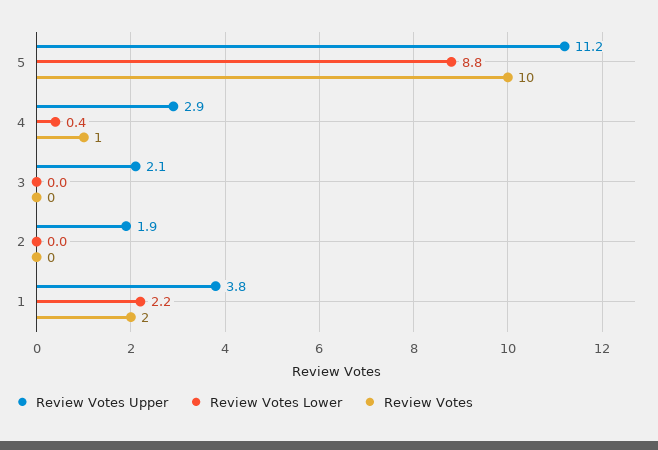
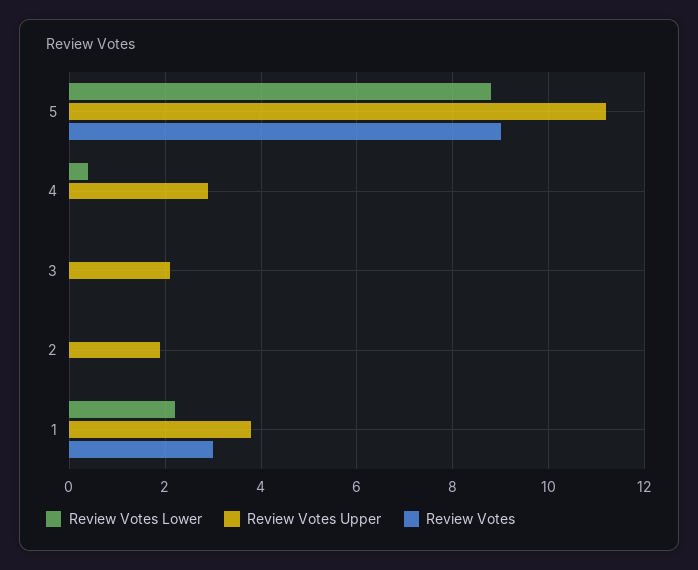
Review Votes, 5: 10 -> 9
Review Votes, 4: 1 -> 0
Review Votes, 1: 2 -> 3

